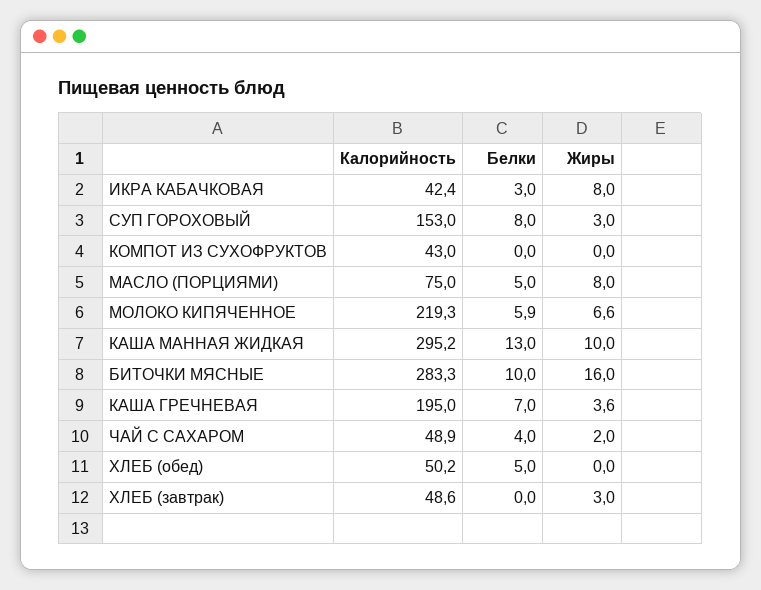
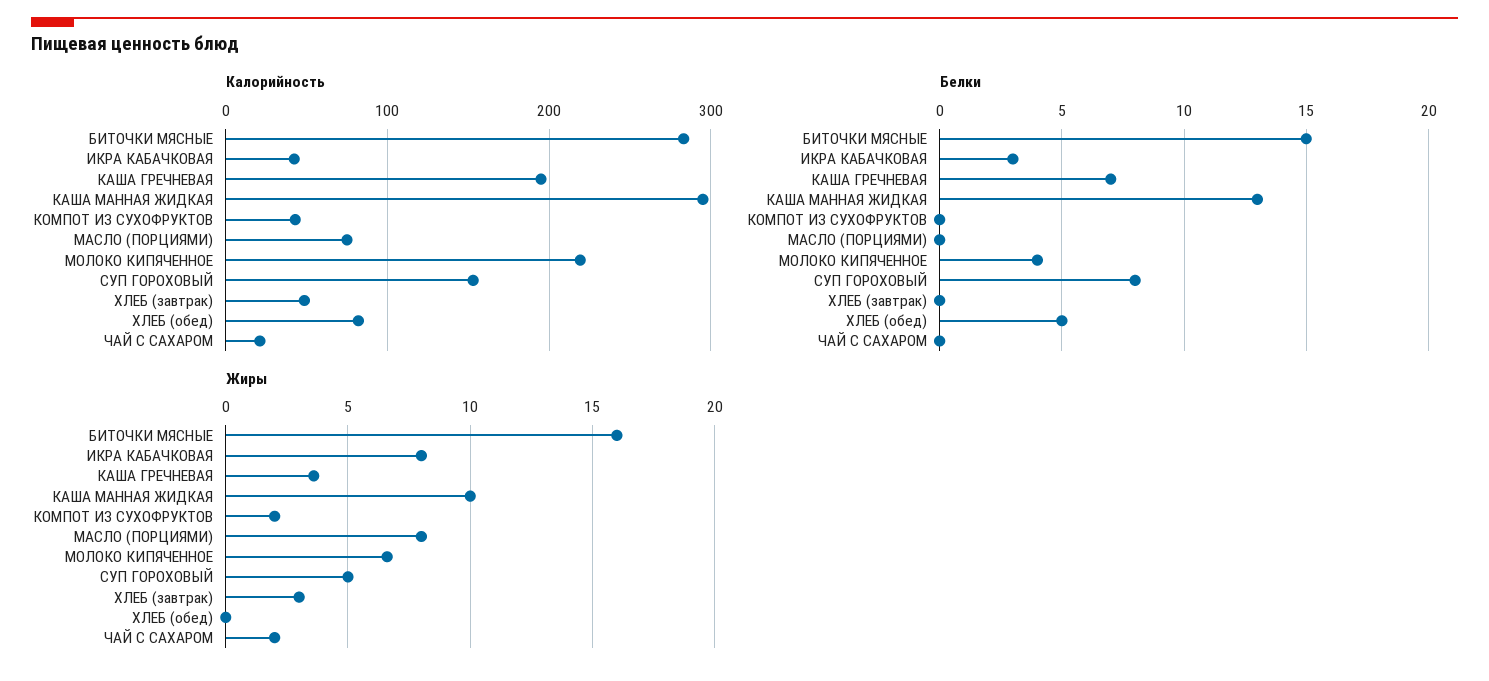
Жиры, СУП ГОРОХОВЫЙ: 3 -> 5
Жиры, КОМПОТ ИЗ СУХОФРУКТОВ: 0 -> 2
Белки, МАСЛО (ПОРЦИЯМИ): 5 -> 0
Белки, МОЛОКО КИПЯЧЕННОЕ: 5.9 -> 4
Белки, БИТОЧКИ МЯСНЫЕ: 10 -> 15
Калорийность, ЧАЙ С САХАРОМ: 48.9 -> 20
Белки, ЧАЙ С САХАРОМ: 4 -> 0
Калорийность, ХЛЕБ (обед): 50.2 -> 80

